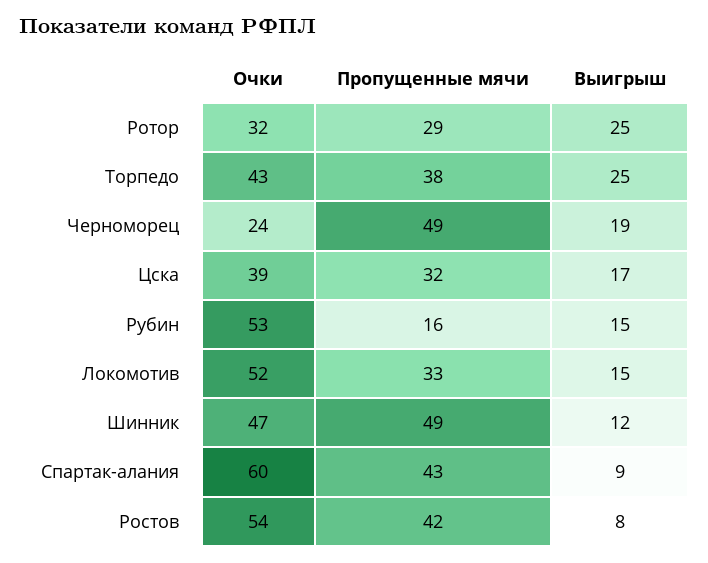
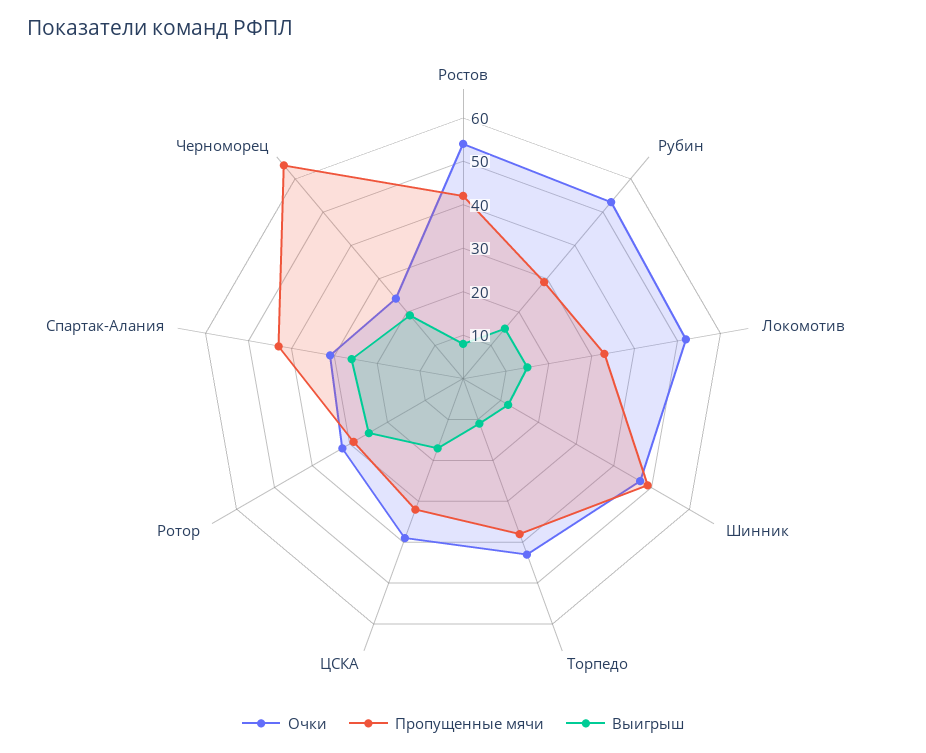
Выигрыш, Торпедо: 25 -> 10
Пропущенные мячи, Черноморец: 49 -> 65
Пропущенные мячи, Рубин: 16 -> 30
Очки, Спартак-алания: 60 -> 30
Выигрыш, Спартак-алания: 9 -> 25

